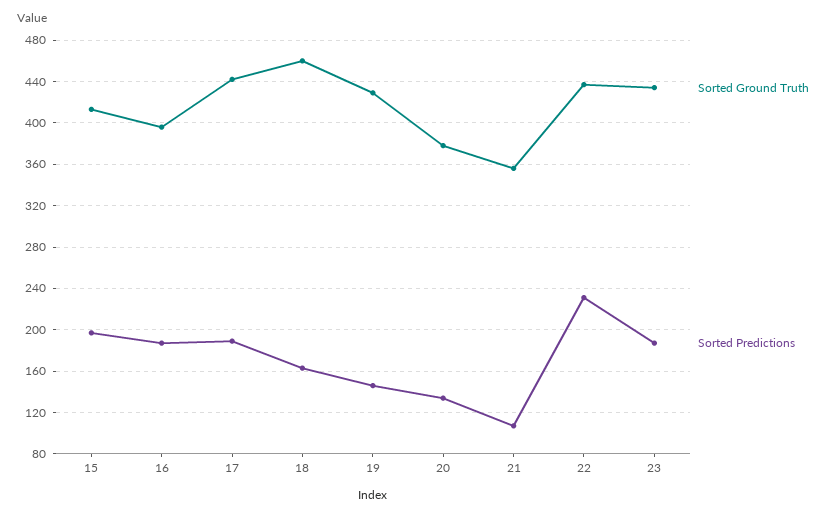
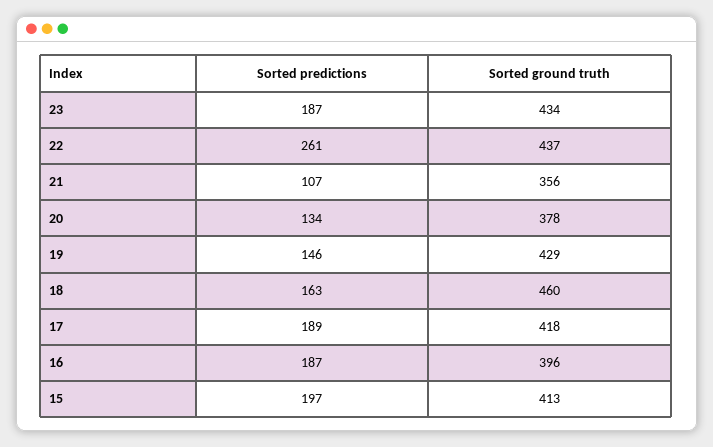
Sorted Ground Truth, 17: 440 -> 418
Sorted Predictions, 22: 230 -> 261

